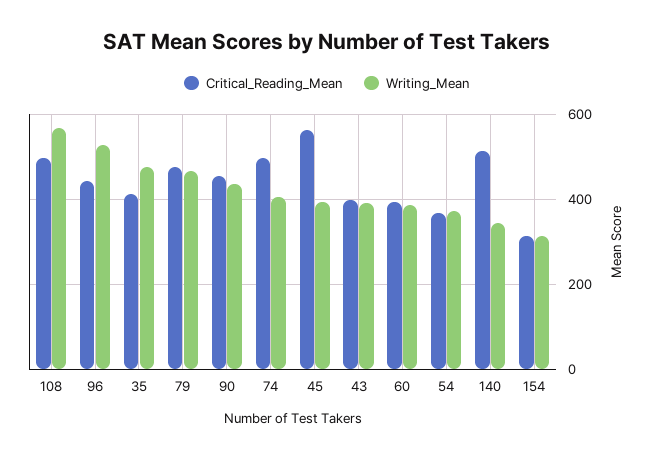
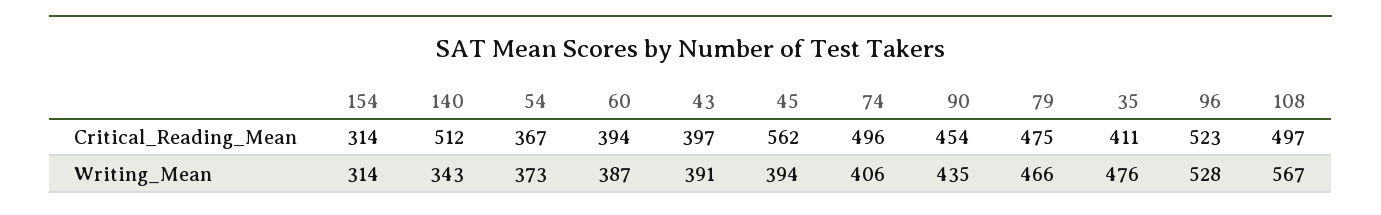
Critical_Reading_Mean, 96: 440 -> 523

